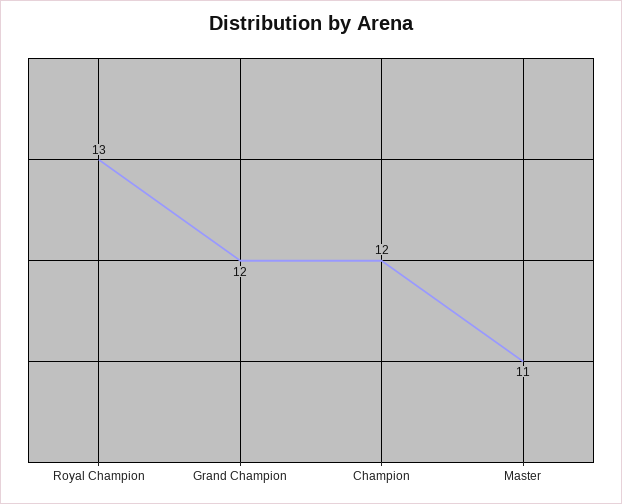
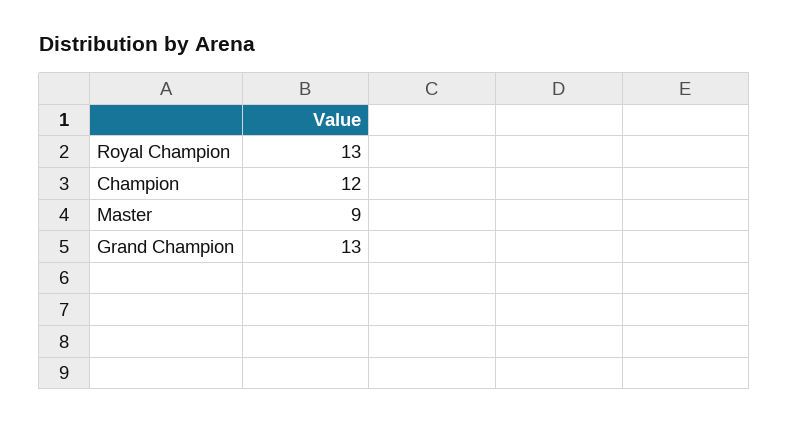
Grand Champion: 12 -> 13
Master: 11 -> 9

